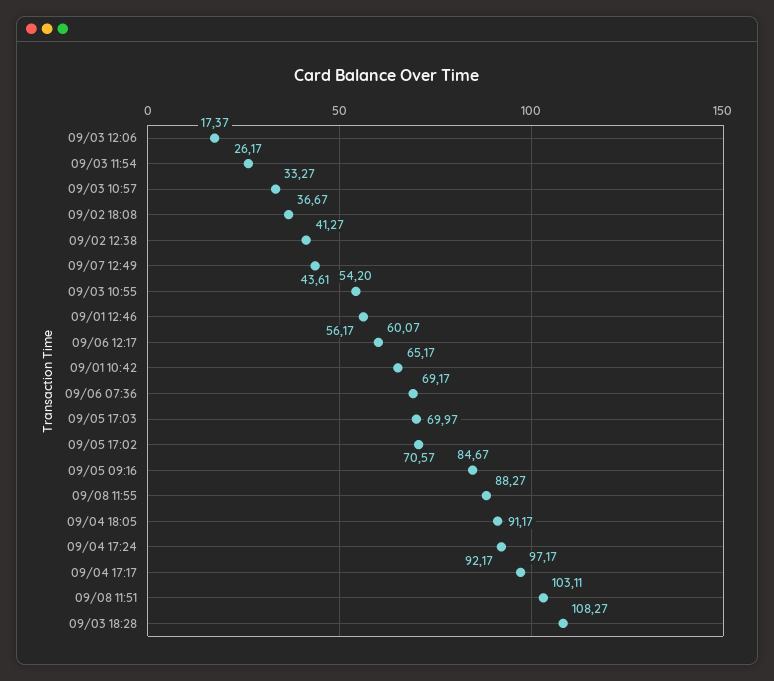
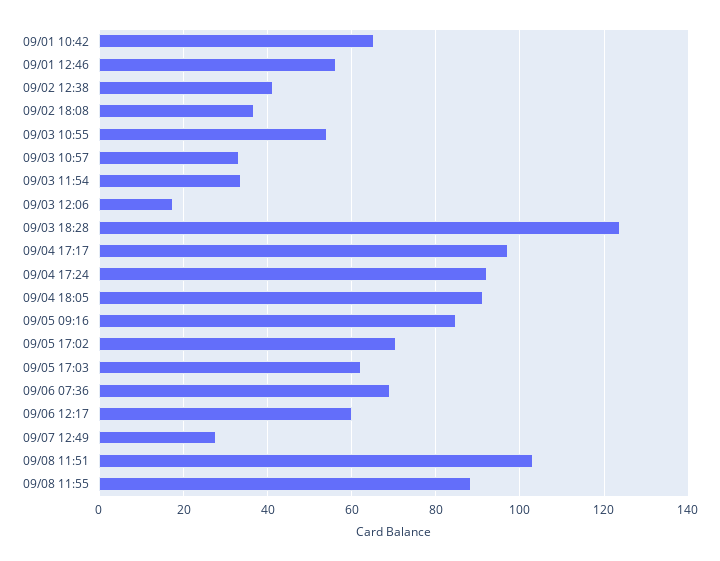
09/03 11:54: 26.17 -> 34
09/07 12:49: 43.61 -> 28
09/05 17:03: 69.97 -> 62
09/03 18:28: 108.27 -> 124

